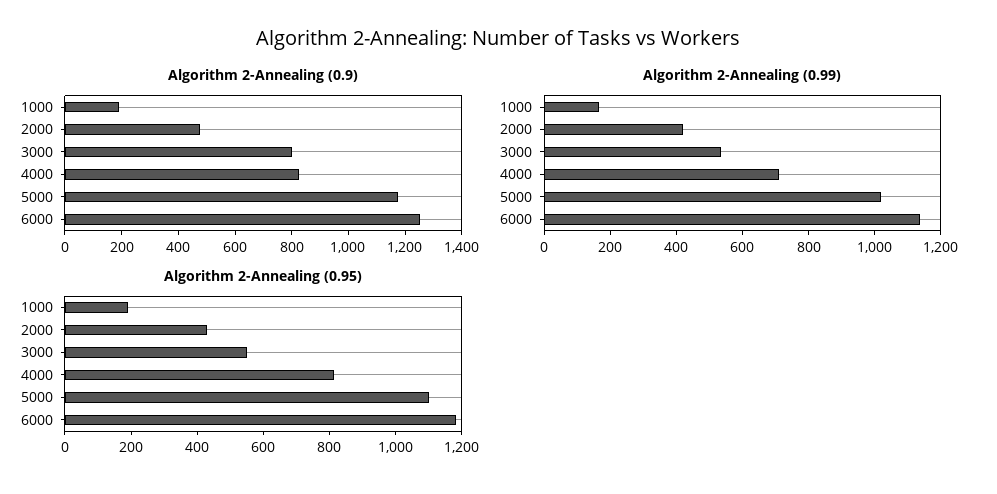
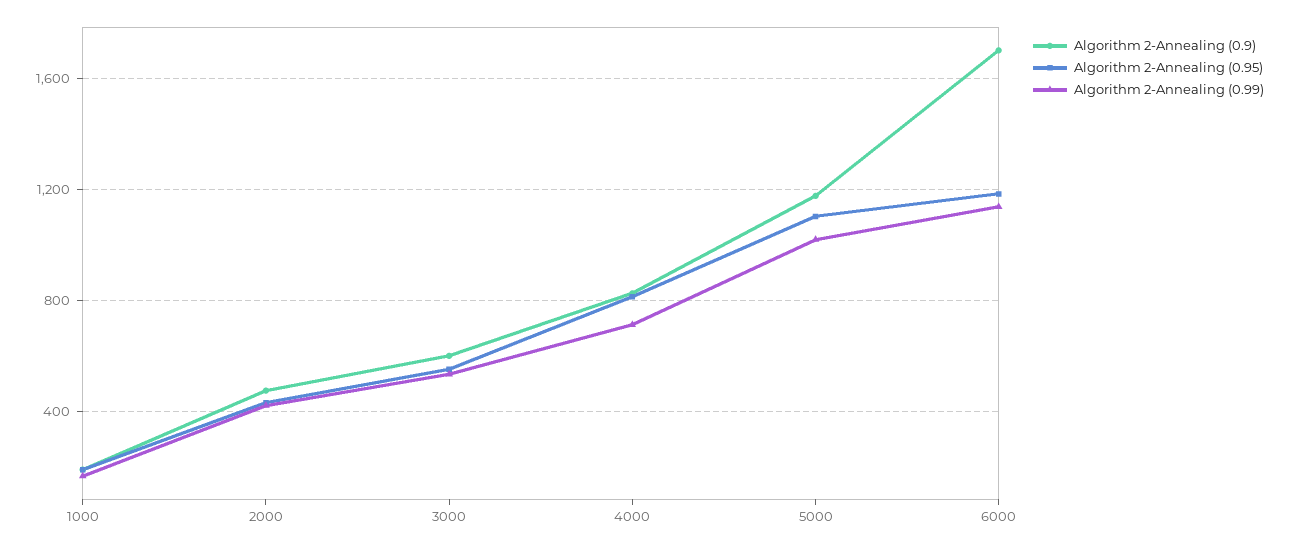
Algorithm 2-Annealing (0.9), 3000: 800 -> 600
Algorithm 2-Annealing (0.9), 6000: 1250 -> 1700

